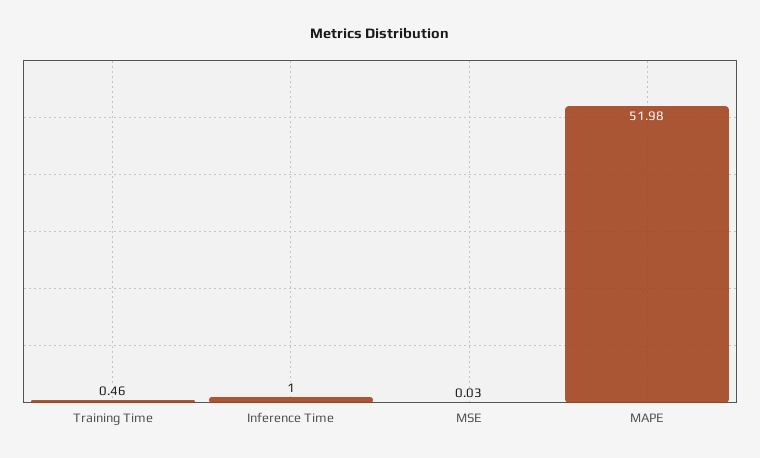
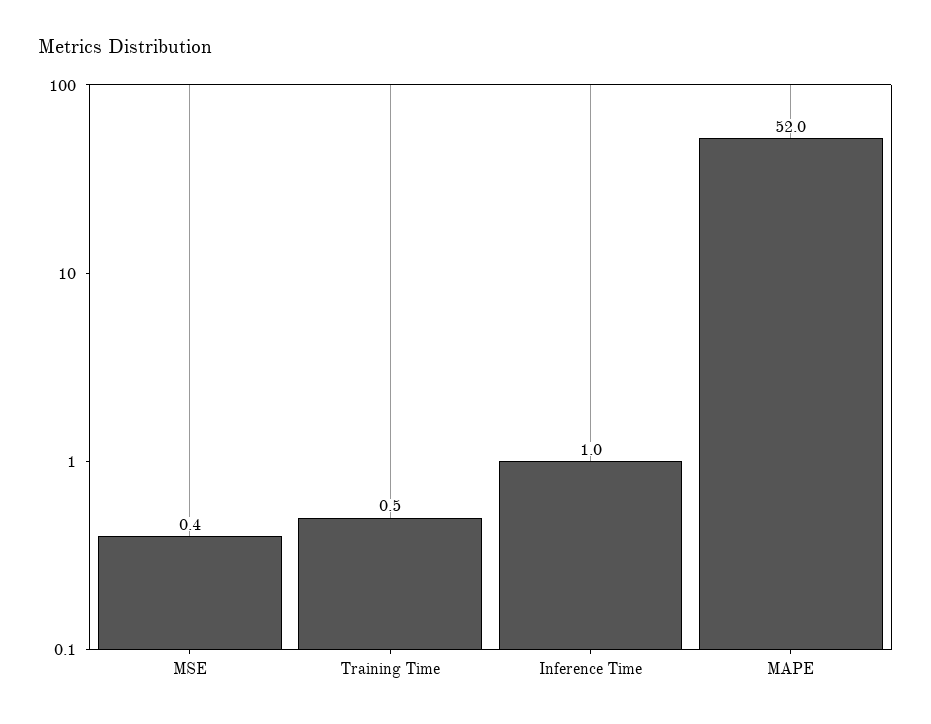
MSE: 0.03 -> 0.4

